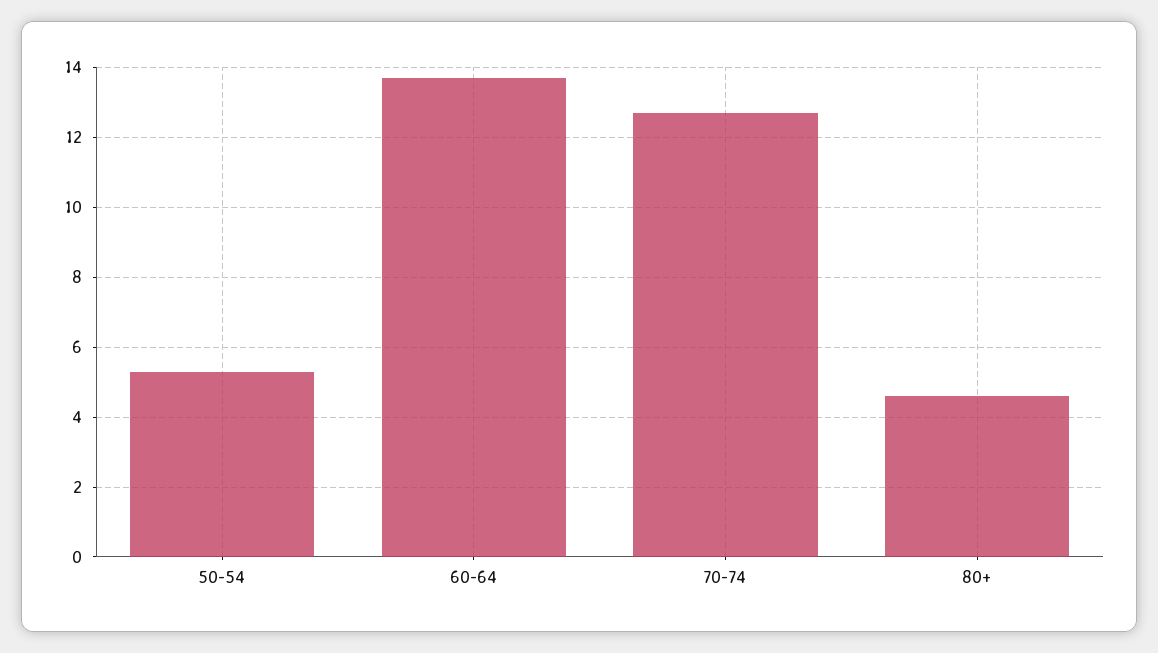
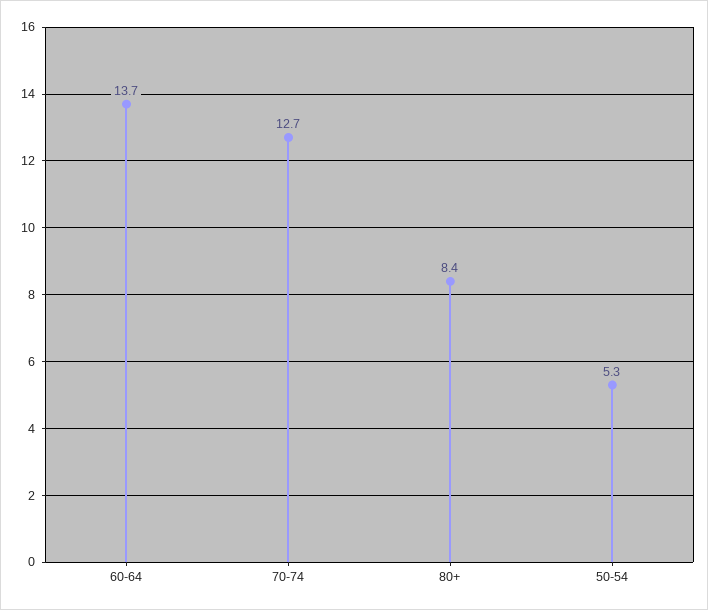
80+: 4.5 -> 8.4

